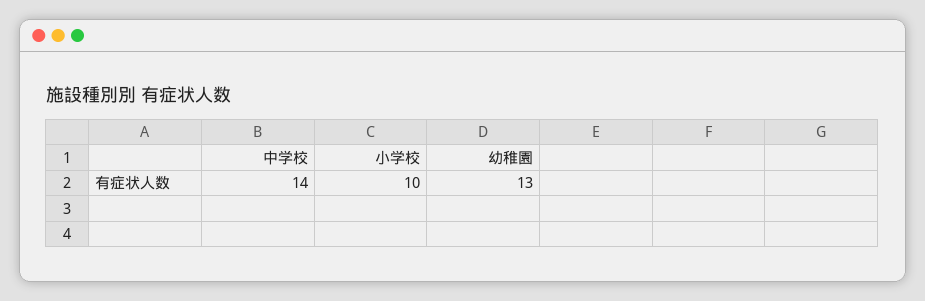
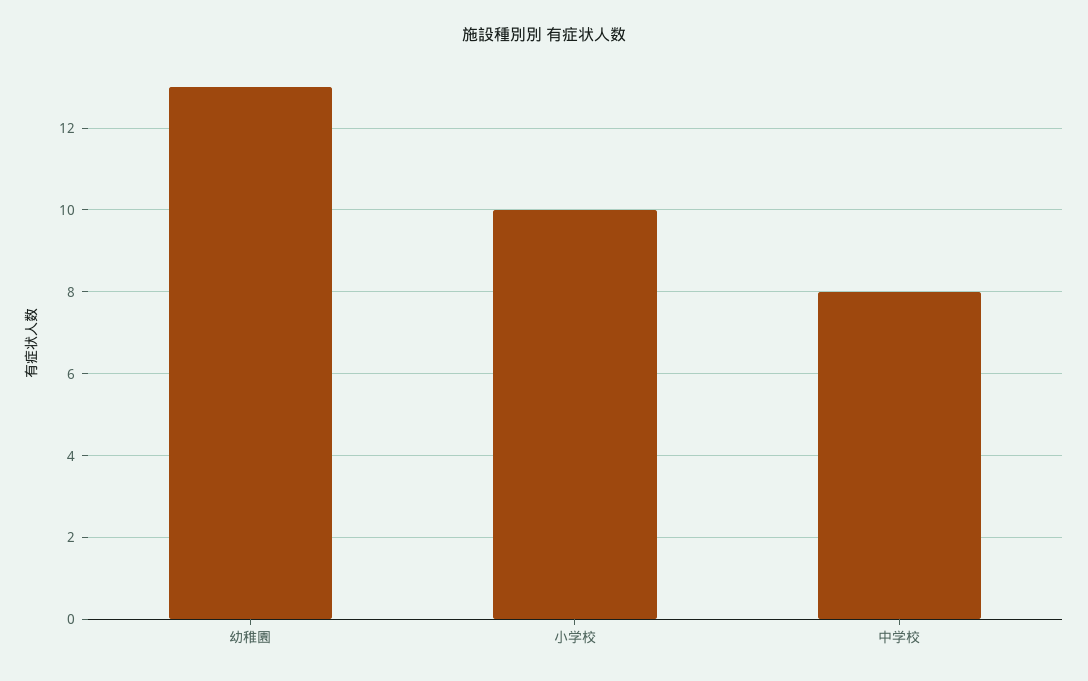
中学校: 14 -> 8

